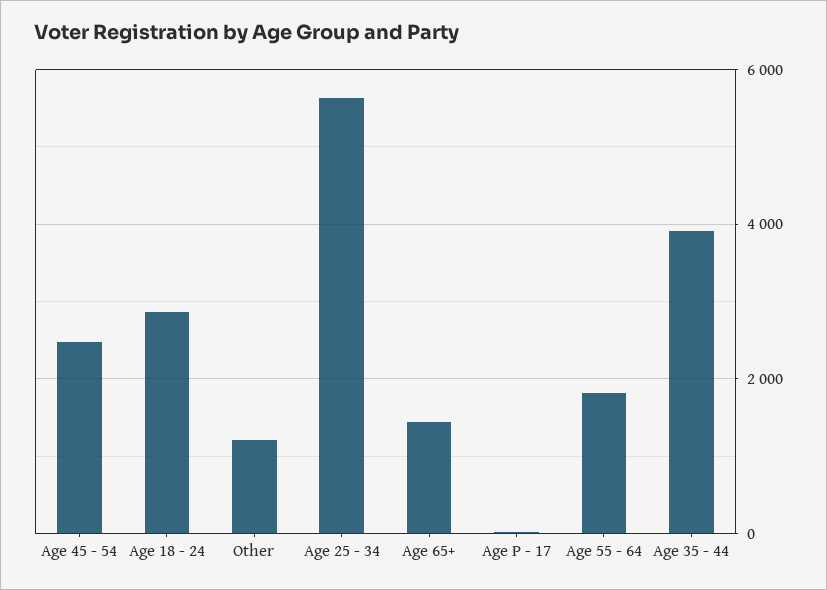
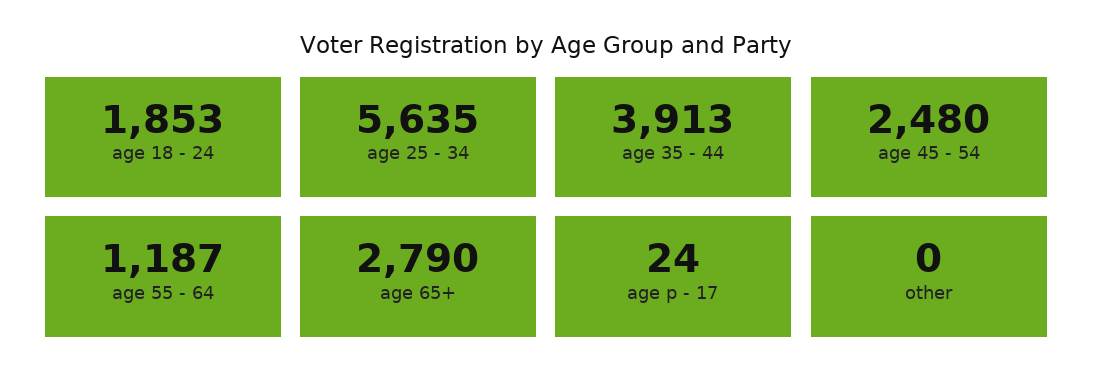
Age 18 - 24: 2800 -> 1853
Other: 1200 -> 0
Age 65+: 1400 -> 2790
Age 55 - 64: 1800 -> 1187

